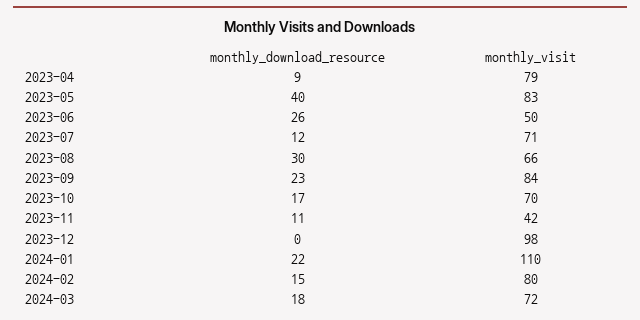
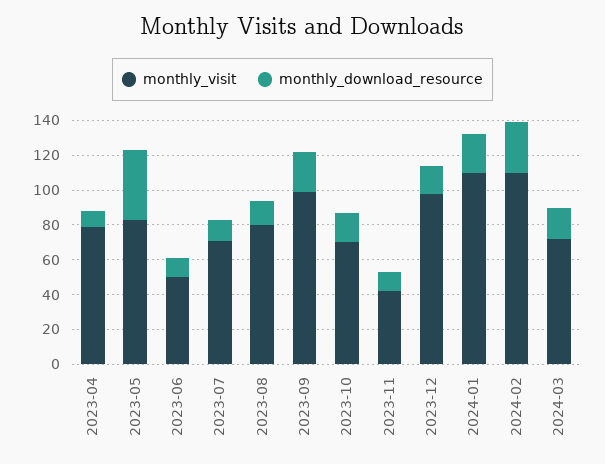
monthly_download_resource, 2023-06: 26 -> 10
monthly_download_resource, 2023-08: 30 -> 15
monthly_visit, 2023-08: 66 -> 80
monthly_visit, 2023-09: 84 -> 100
monthly_download_resource, 2023-12: 0 -> 15
monthly_download_resource, 2024-02: 15 -> 30
monthly_visit, 2024-02: 80 -> 110

